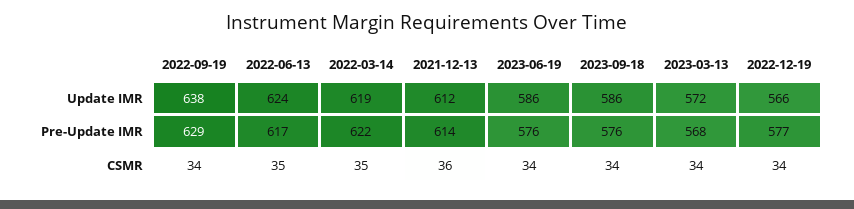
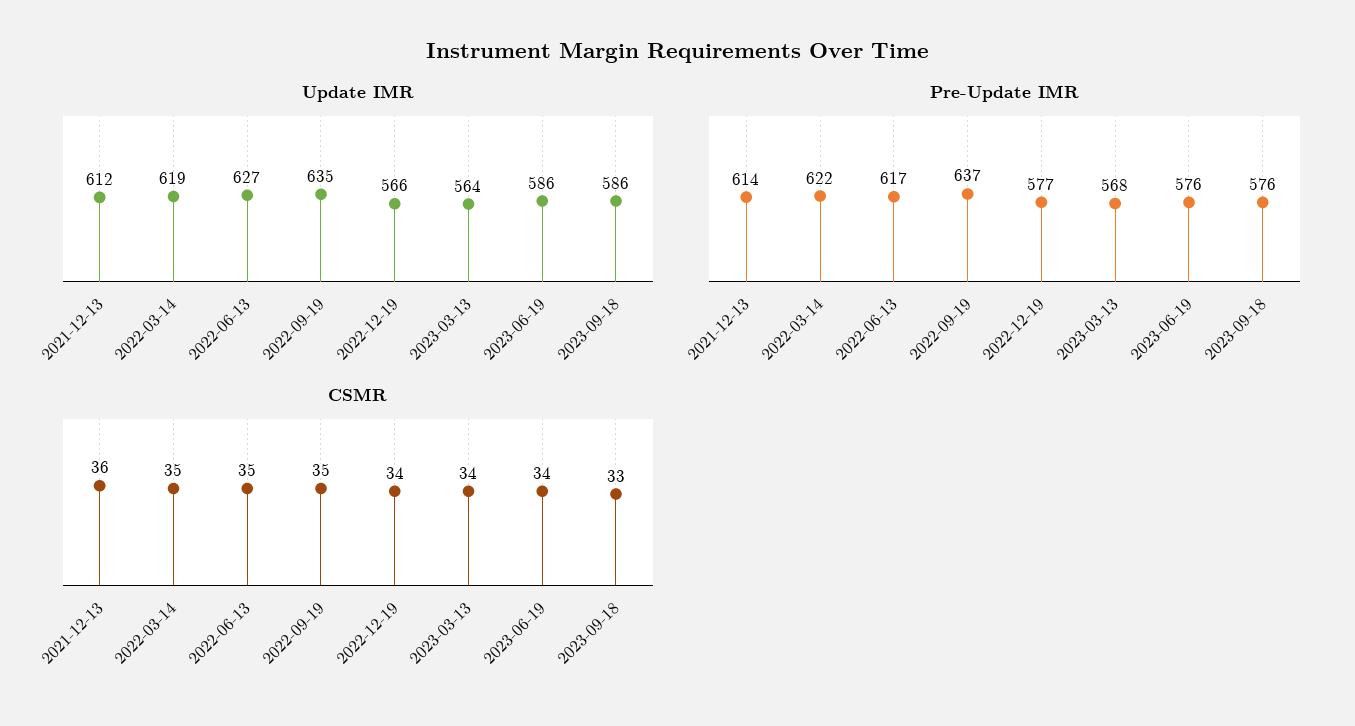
Update IMR, 2022-09-19: 638 -> 635
Update IMR, 2022-06-13: 624 -> 627
Update IMR, 2023-03-13: 572 -> 564
Pre-Update IMR, 2022-09-19: 629 -> 637
CSMR, 2022-09-19: 34 -> 35
CSMR, 2023-09-18: 34 -> 33

